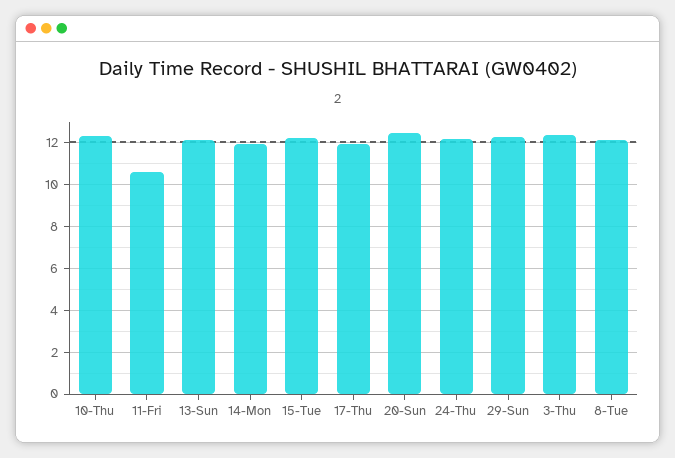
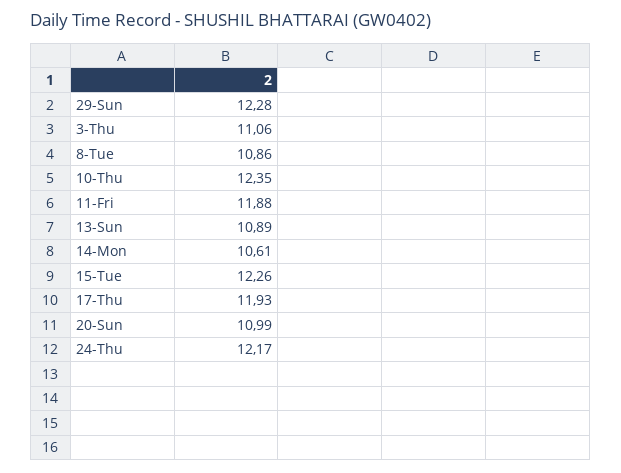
11-Fri: 10.5 -> 11.88
13-Sun: 12 -> 10.89
14-Mon: 12 -> 10.61
20-Sun: 12.5 -> 10.99
3-Thu: 12.5 -> 11.06
8-Tue: 12 -> 10.86

